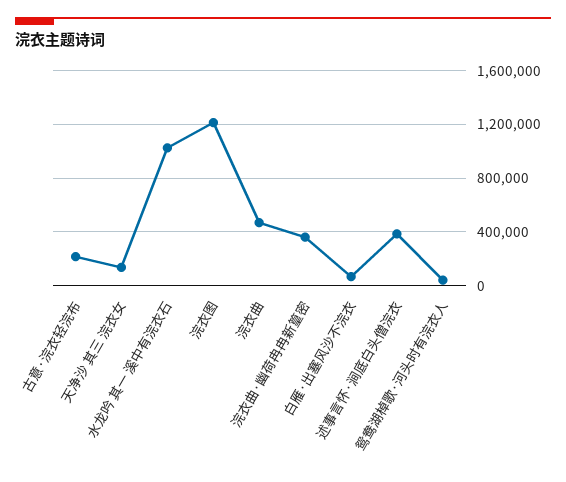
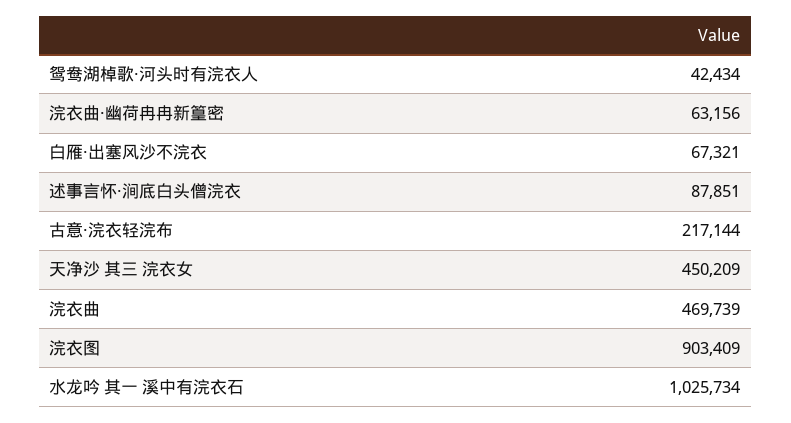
天净沙 其三 浣衣女: 150000 -> 450209
浣衣图: 1200000 -> 903409
浣衣曲·幽荷冉冉新篁密: 350000 -> 63156
述事言怀·涧底白头僧浣衣: 400000 -> 87851

